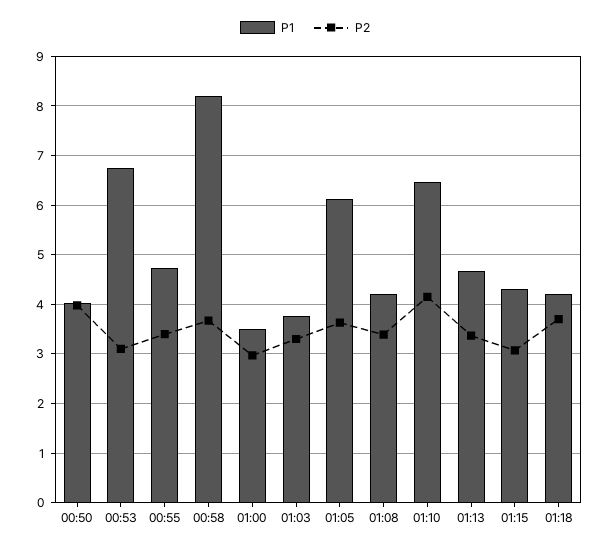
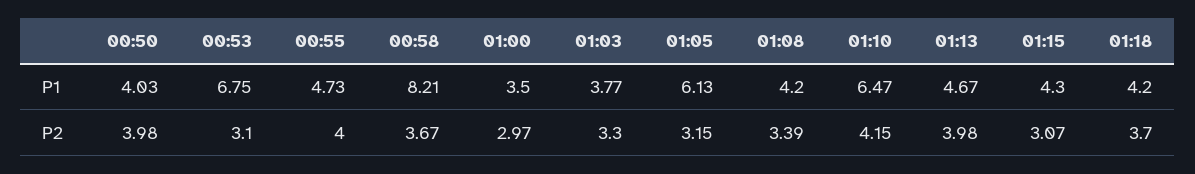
P2, 00:55: 3.4 -> 4
P2, 01:05: 3.6 -> 3.15
P2, 01:13: 3.4 -> 3.98

